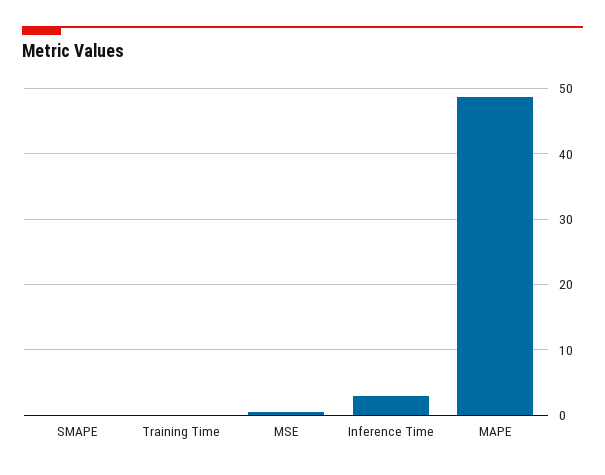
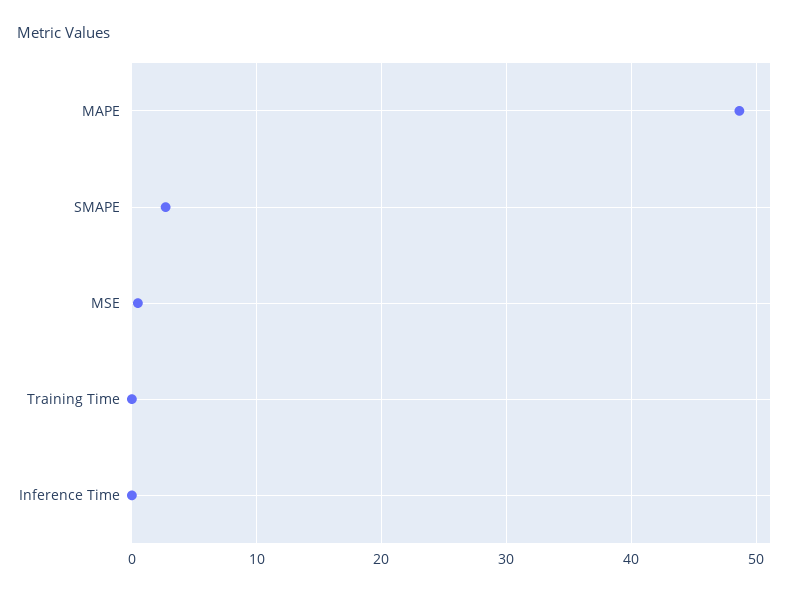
SMAPE: 0 -> 3
Inference Time: 3 -> 0

